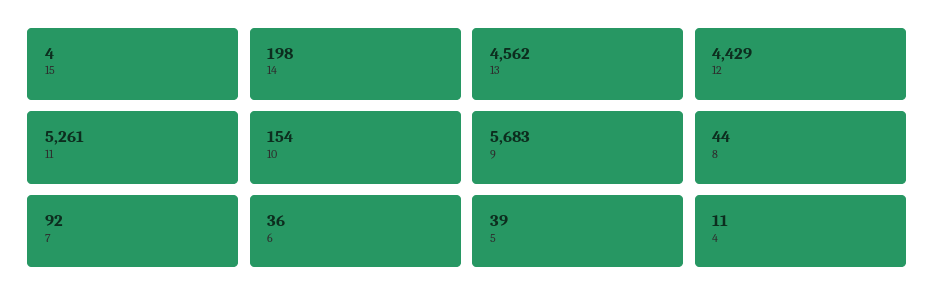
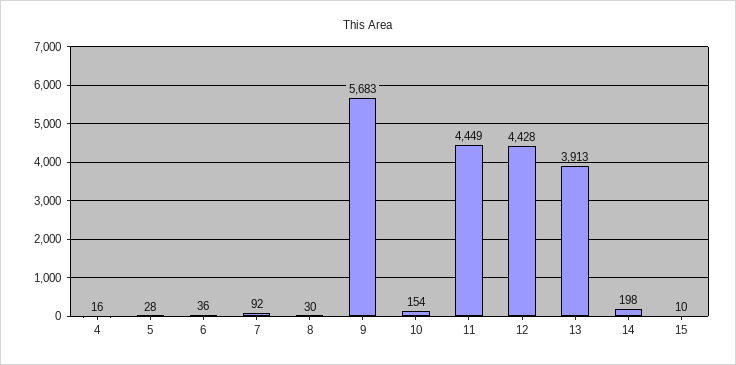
15: 4 -> 10
13: 4562 -> 3913
12: 4429 -> 4428
11: 5261 -> 4449
8: 44 -> 30
5: 39 -> 28
4: 11 -> 16

